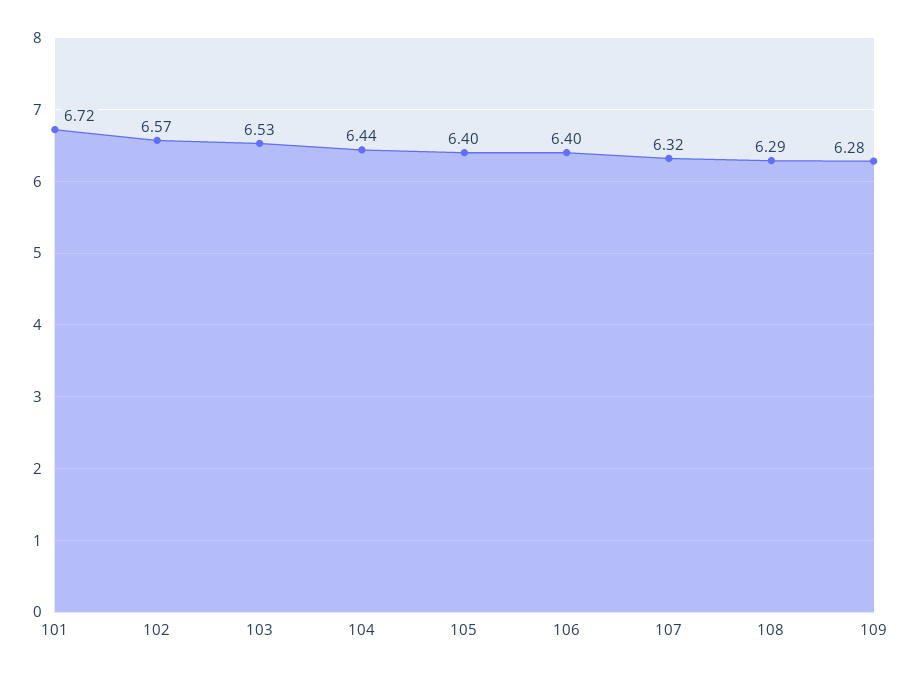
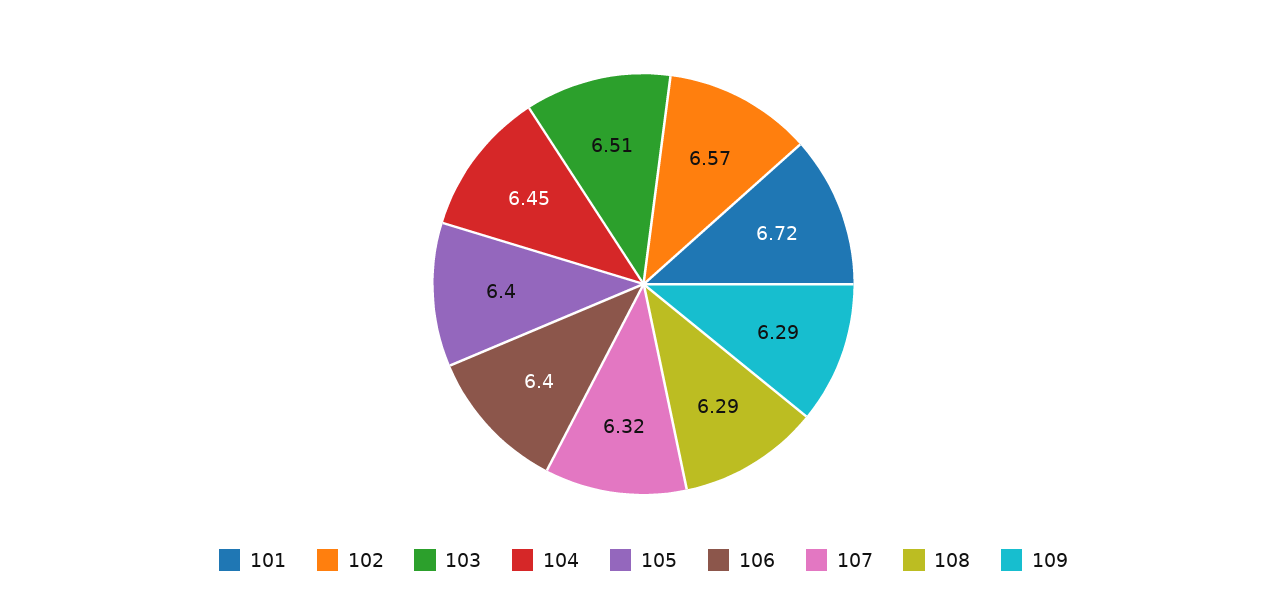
103: 6.53 -> 6.51
104: 6.44 -> 6.45
109: 6.28 -> 6.29

